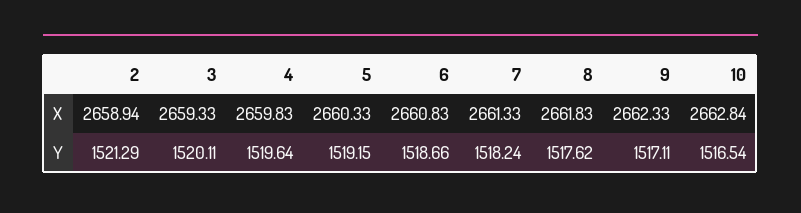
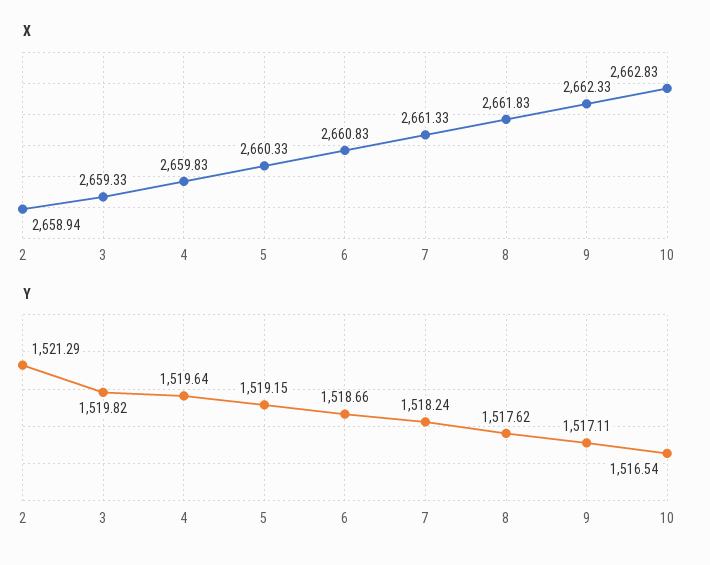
X, 10: 2662.84 -> 2662.83
Y, 3: 1520.11 -> 1519.82

